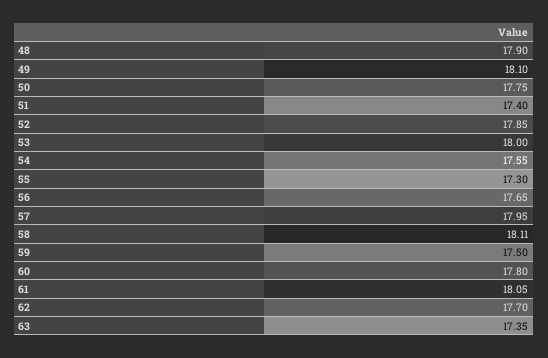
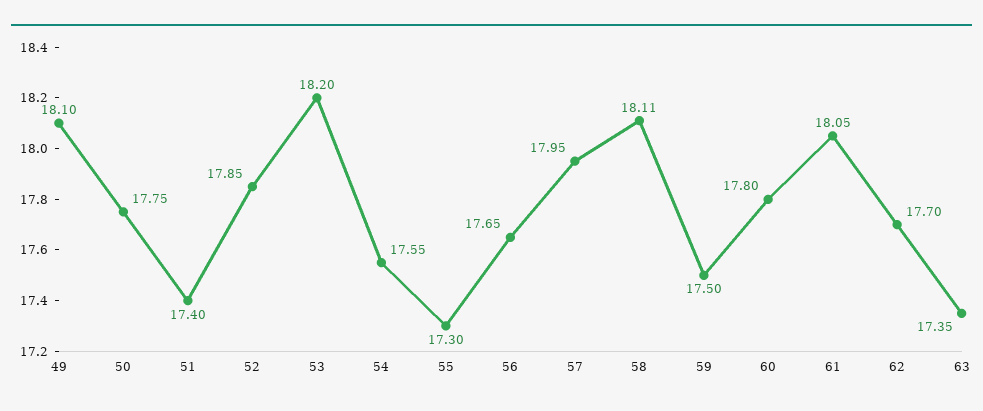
48: 17.9 -> none
53: 18 -> 18.2

